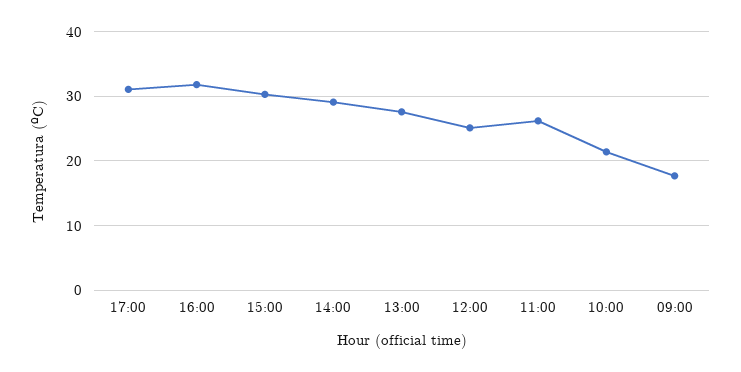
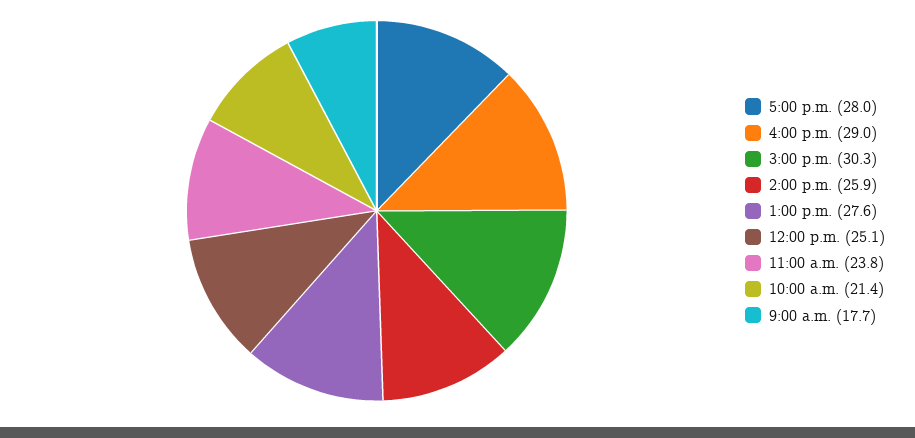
17:00: 31 -> 28
16:00: 32 -> 29
14:00: 29 -> 25.9
11:00: 26 -> 23.8

